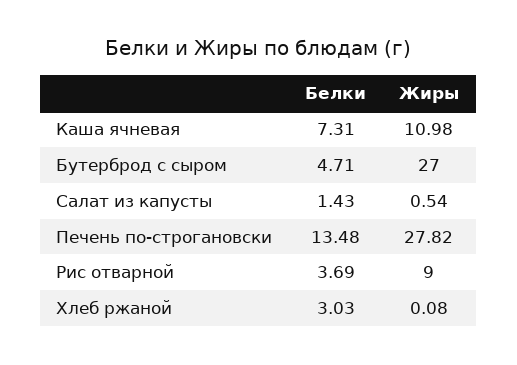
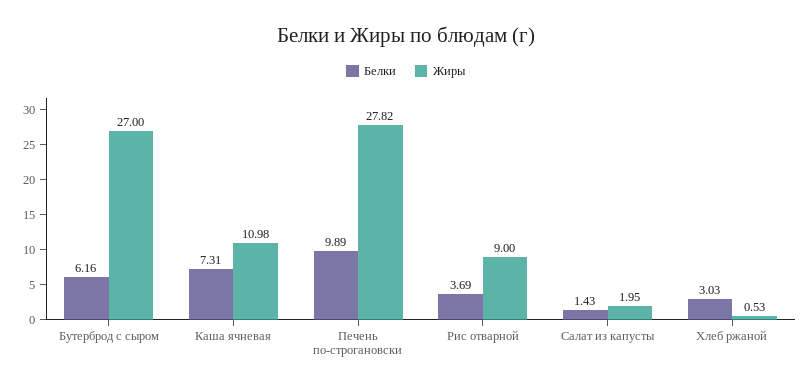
Белки, Бутерброд с сыром: 4.71 -> 6.16
Жиры, Салат из капусты: 0.54 -> 1.95
Белки, Печень по-строгановски: 13.48 -> 9.89
Жиры, Хлеб ржаной: 0.08 -> 0.53

